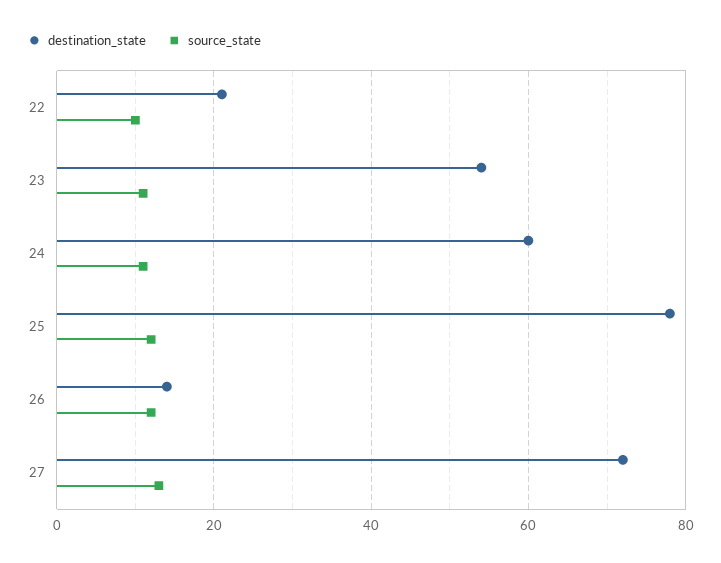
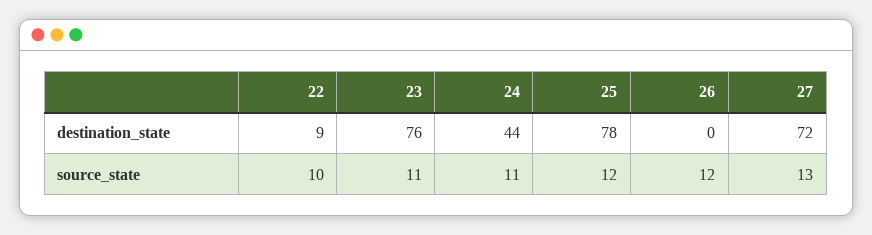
destination_state, 22: 20 -> 9
destination_state, 23: 55 -> 76
destination_state, 24: 60 -> 44
destination_state, 26: 15 -> 0

